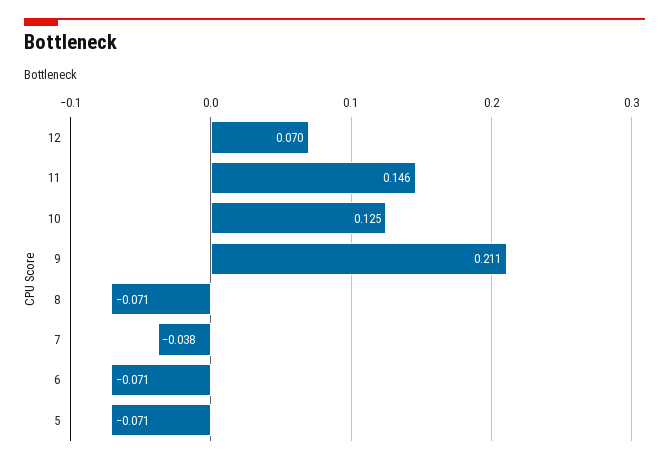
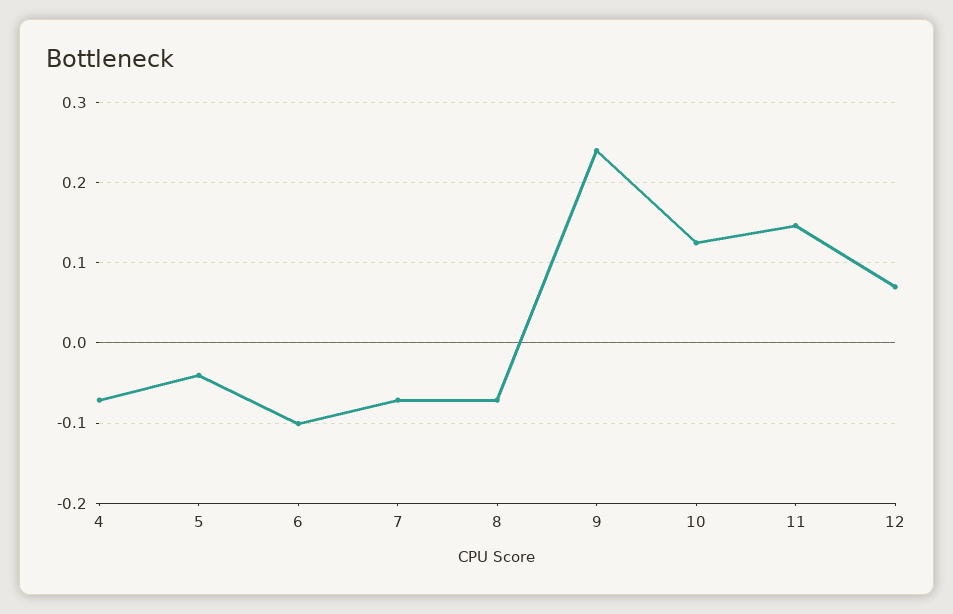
9: 0.211 -> 0.24
7: -0.038 -> -0.07
6: -0.071 -> -0.1
5: -0.071 -> -0.04
4: none -> -0.07

